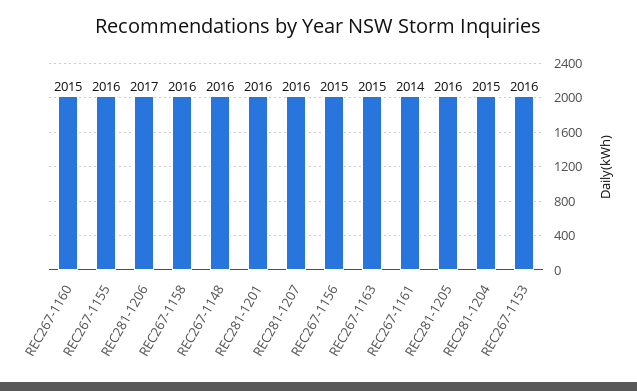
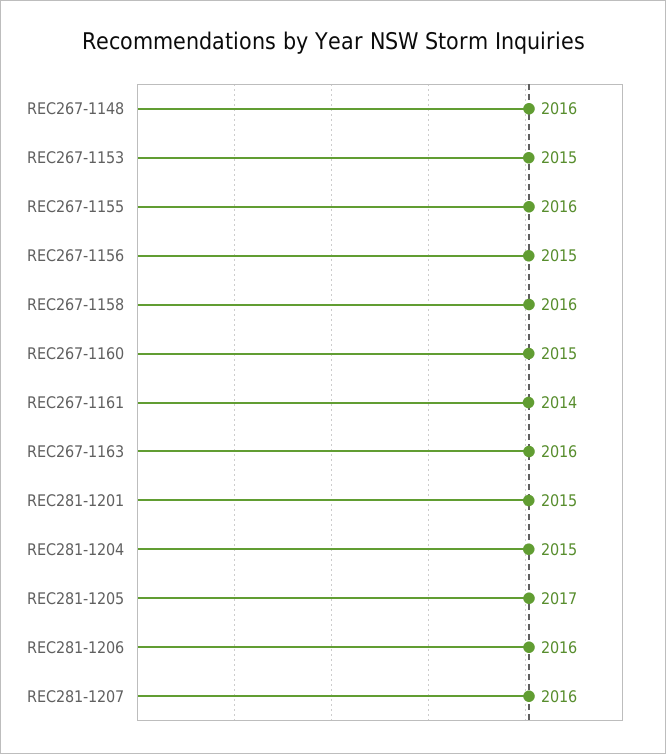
REC281-1206: 2017 -> 2016
REC281-1201: 2016 -> 2015
REC267-1163: 2015 -> 2016
REC281-1205: 2016 -> 2017
REC267-1153: 2016 -> 2015

